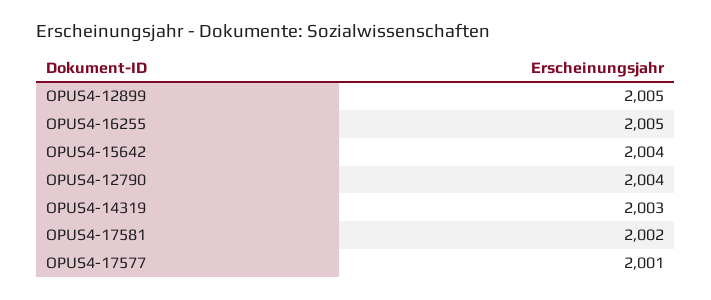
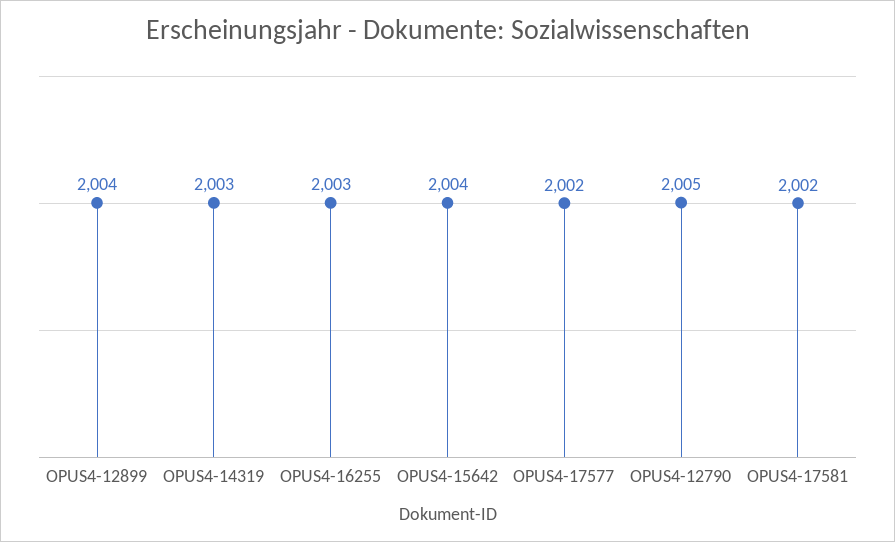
OPUS4-12899: 2005 -> 2004
OPUS4-16255: 2005 -> 2003
OPUS4-12790: 2004 -> 2005
OPUS4-17577: 2001 -> 2002

